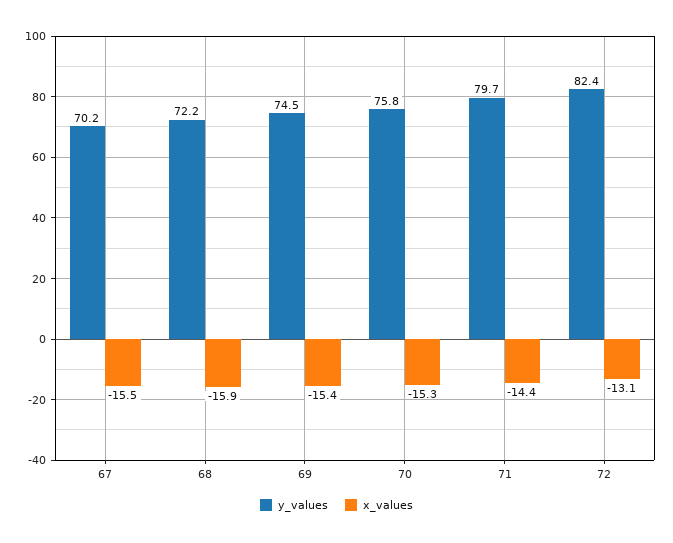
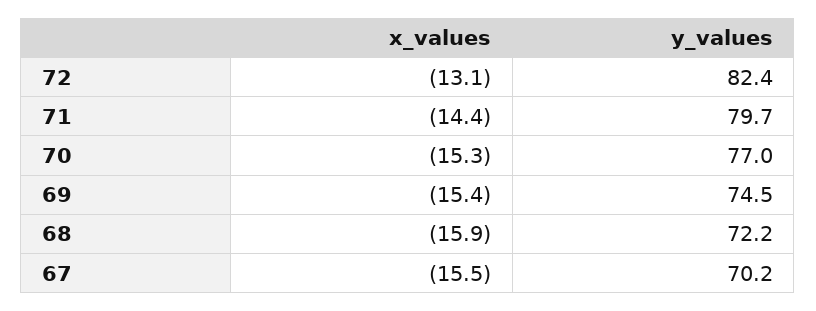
y_values, 70: 75.8 -> 77

